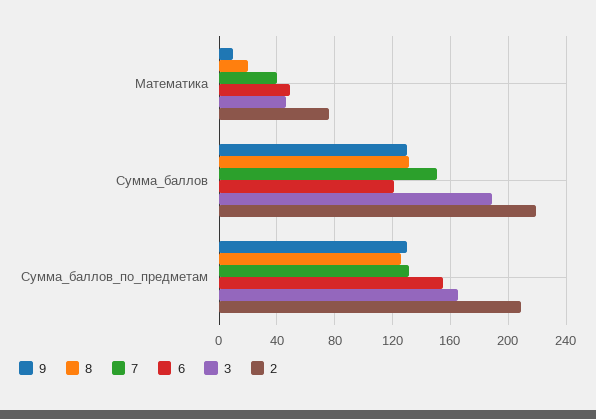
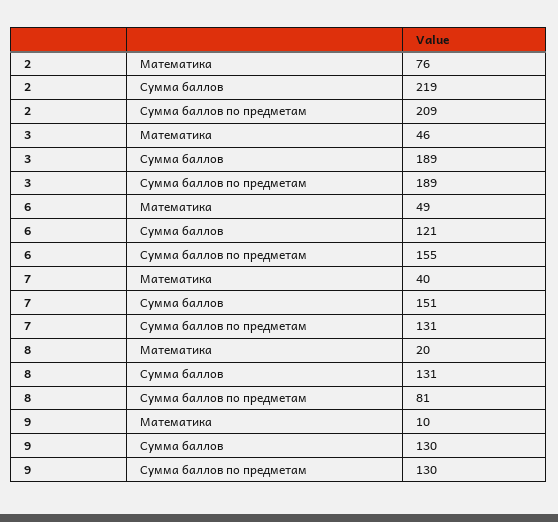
8, Сумма_баллов_по_предметам: 125 -> 81
3, Сумма_баллов_по_предметам: 165 -> 189

